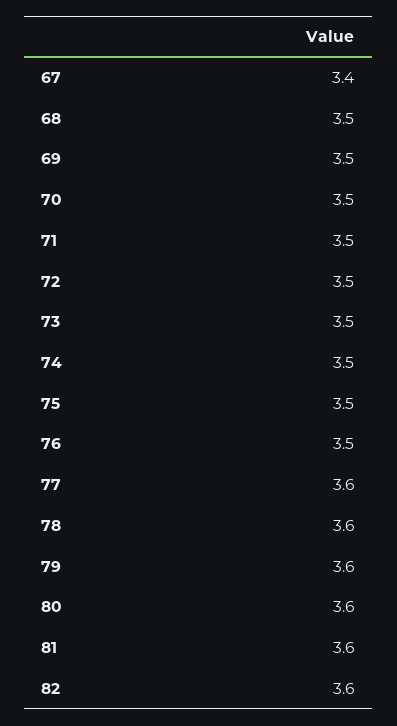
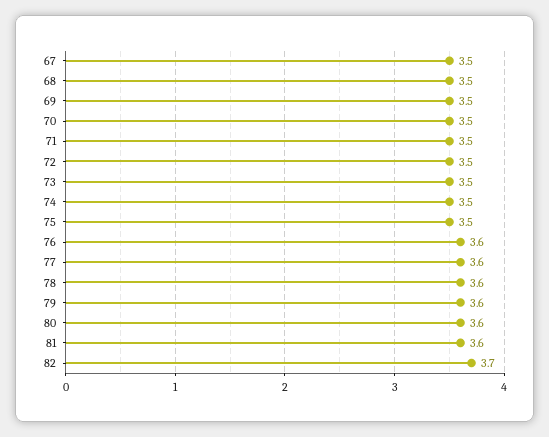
67: 3.4 -> 3.5
76: 3.5 -> 3.6
82: 3.6 -> 3.7

